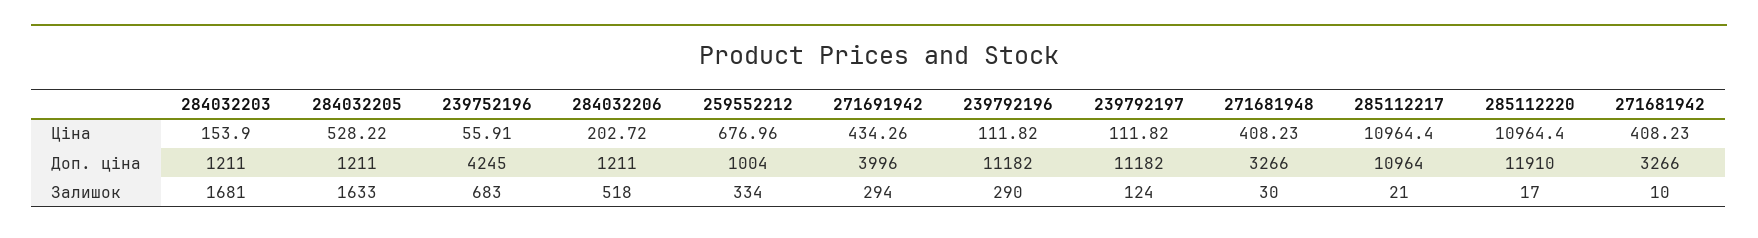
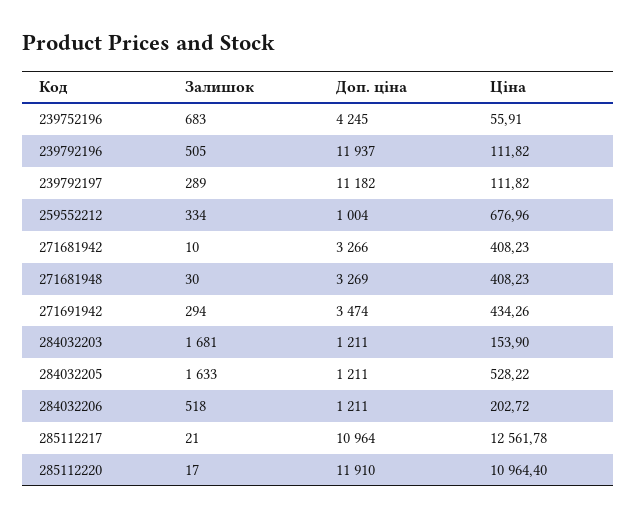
285112217, Ціна: 10964.4 -> 12561.78
271691942, Доп. ціна: 3996 -> 3474
239792196, Доп. ціна: 11182 -> 11937
271681948, Доп. ціна: 3266 -> 3269
239792196, Залишок: 290 -> 505
239792197, Залишок: 124 -> 289

